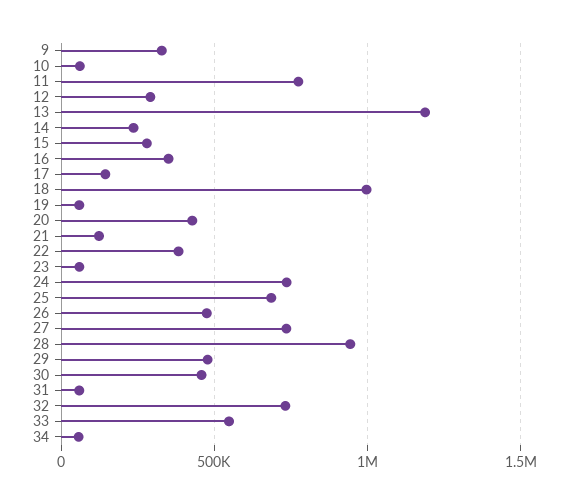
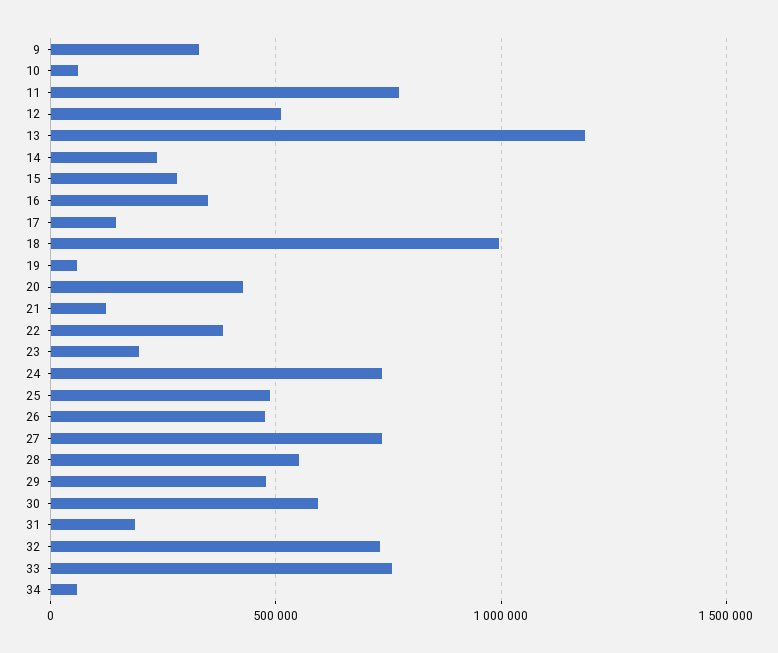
12: 300000 -> 500000
23: 50000 -> 200000
25: 700000 -> 500000
28: 950000 -> 550000
30: 450000 -> 600000
31: 50000 -> 200000
33: 550000 -> 750000

